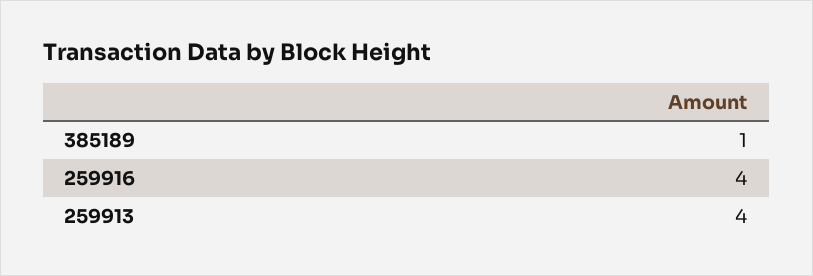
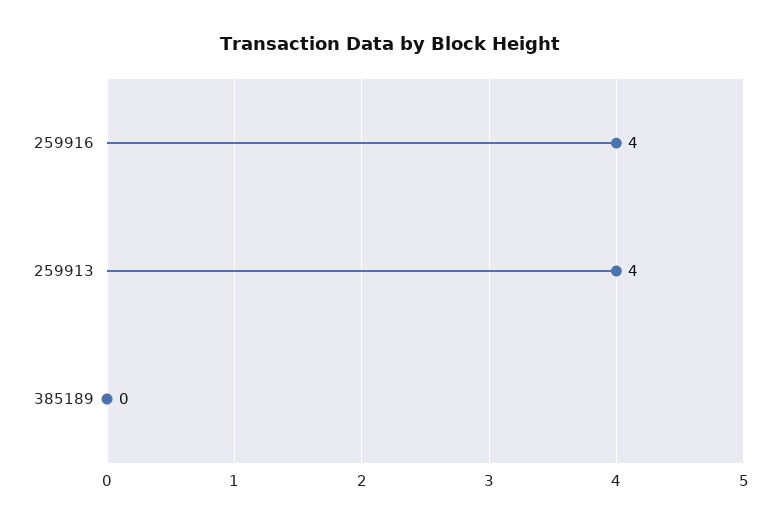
385189: 1 -> 0

